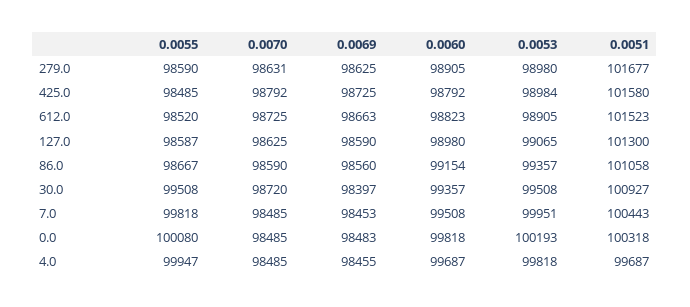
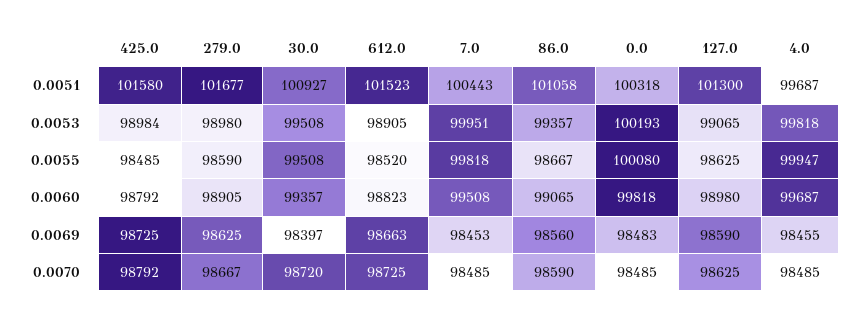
0.0070, 279.0: 98631 -> 98667
0.0055, 127.0: 98587 -> 98625
0.0060, 86.0: 99154 -> 99065

